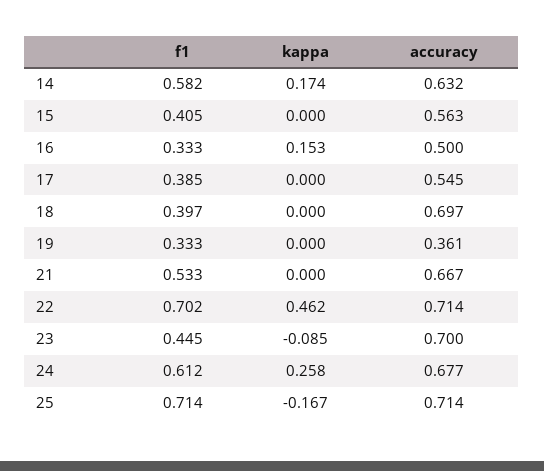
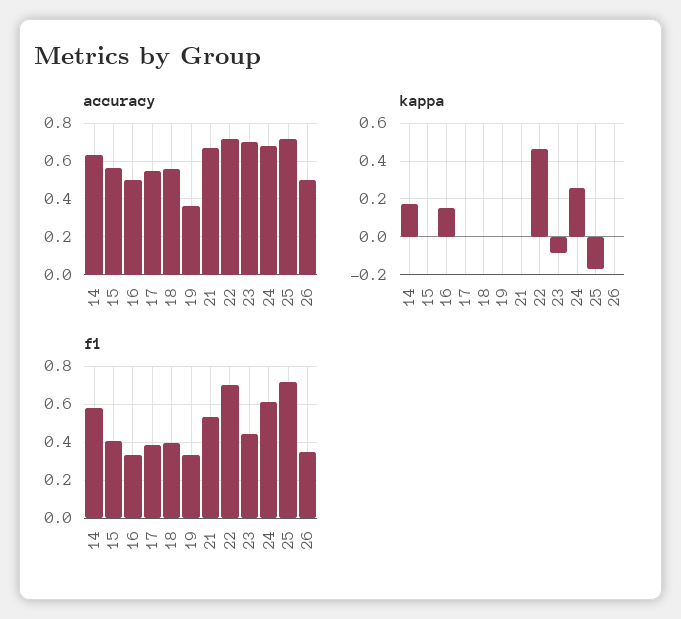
accuracy, 18: 0.697 -> 0.55
accuracy, 26: none -> 0.5
kappa, 26: none -> 0
f1, 26: none -> 0.35

